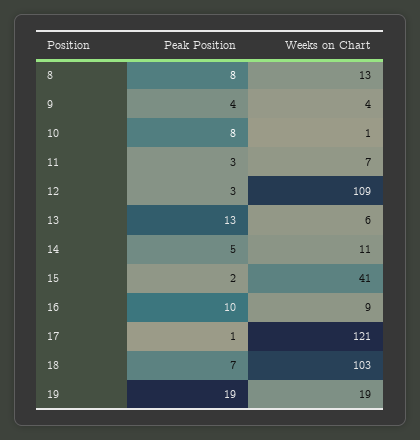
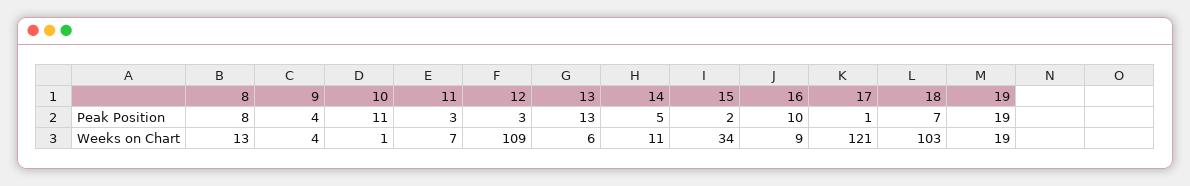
Peak Position, 10: 8 -> 11
Weeks on Chart, 15: 41 -> 34

